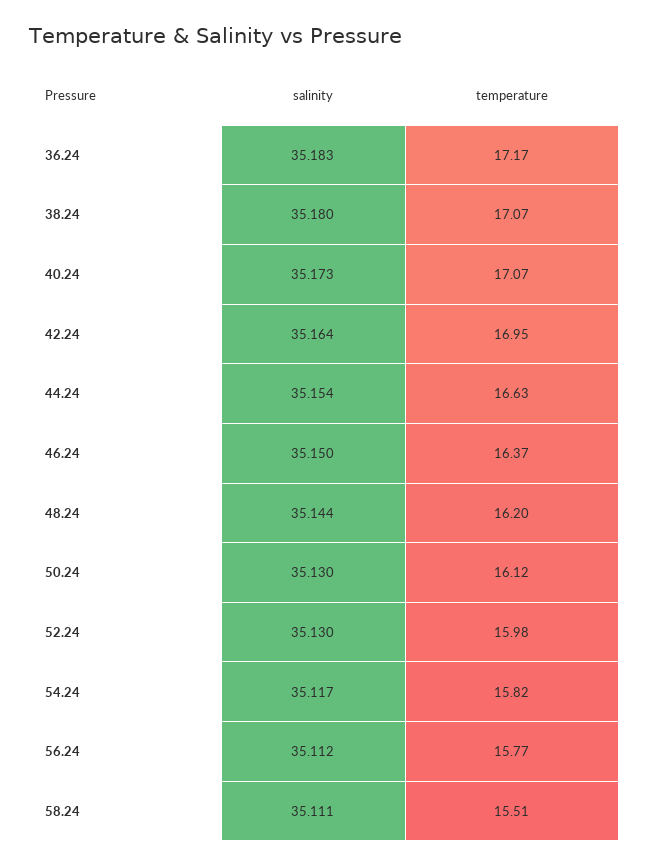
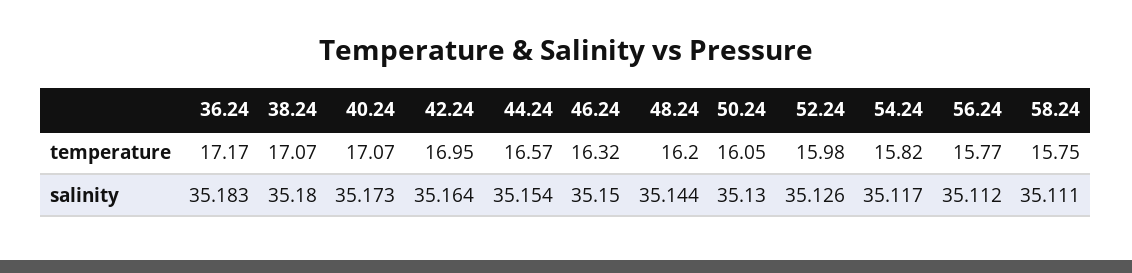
temperature, 44.24: 16.63 -> 16.57
temperature, 46.24: 16.37 -> 16.32
temperature, 50.24: 16.12 -> 16.05
salinity, 52.24: 35.13 -> 35.126
temperature, 58.24: 15.51 -> 15.75

